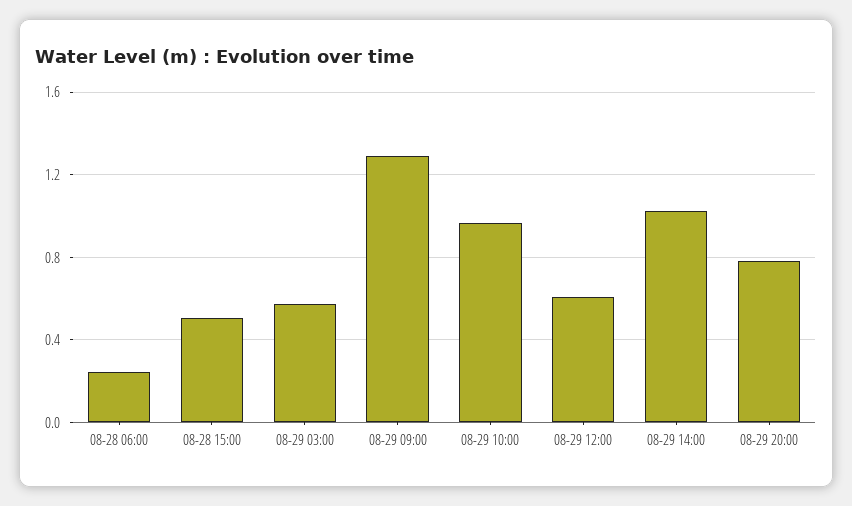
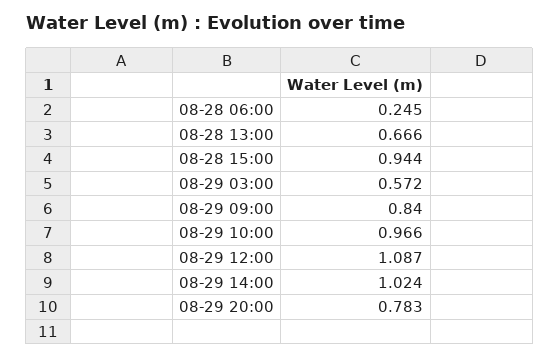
08-28 15:00: 0.5 -> 0.944
08-29 09:00: 1.3 -> 0.84
08-29 12:00: 0.6 -> 1.087
08-28 13:00: none -> 0.666

